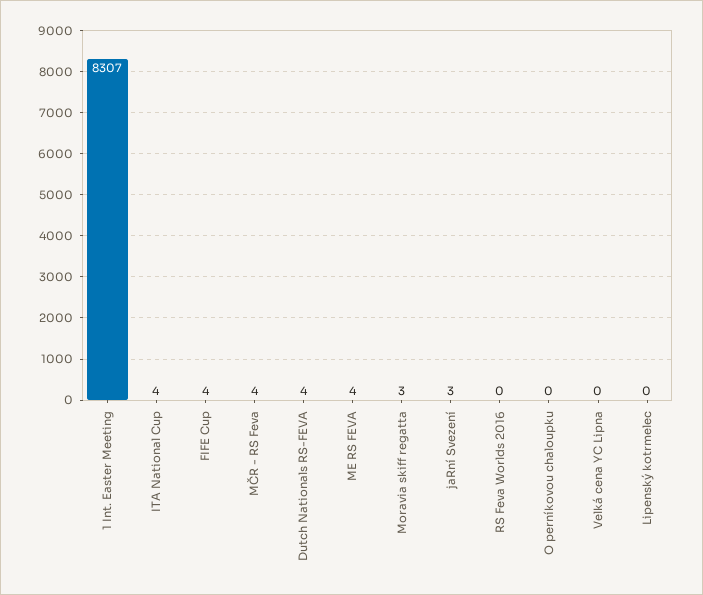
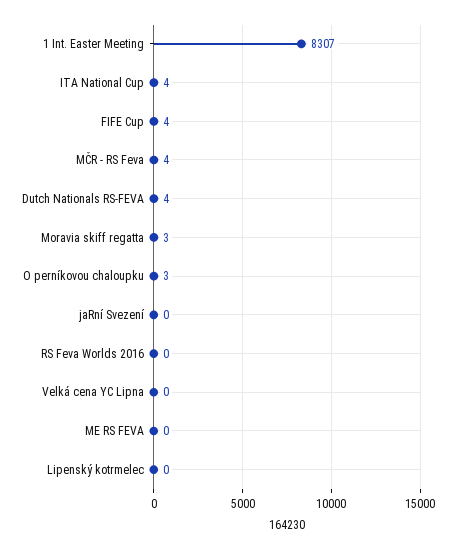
ME RS FEVA: 4 -> 0
jaRní Svezení: 3 -> 0
O perníkovou chaloupku: 0 -> 3

